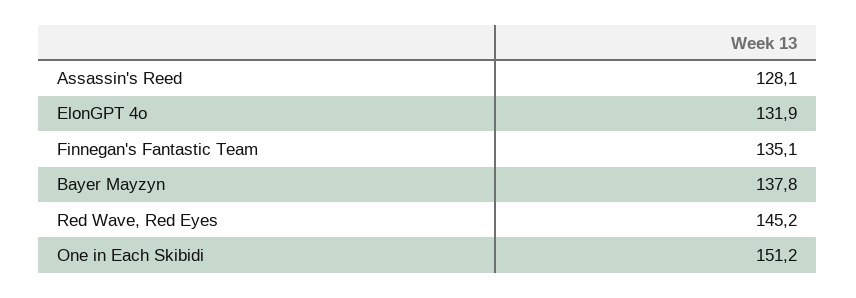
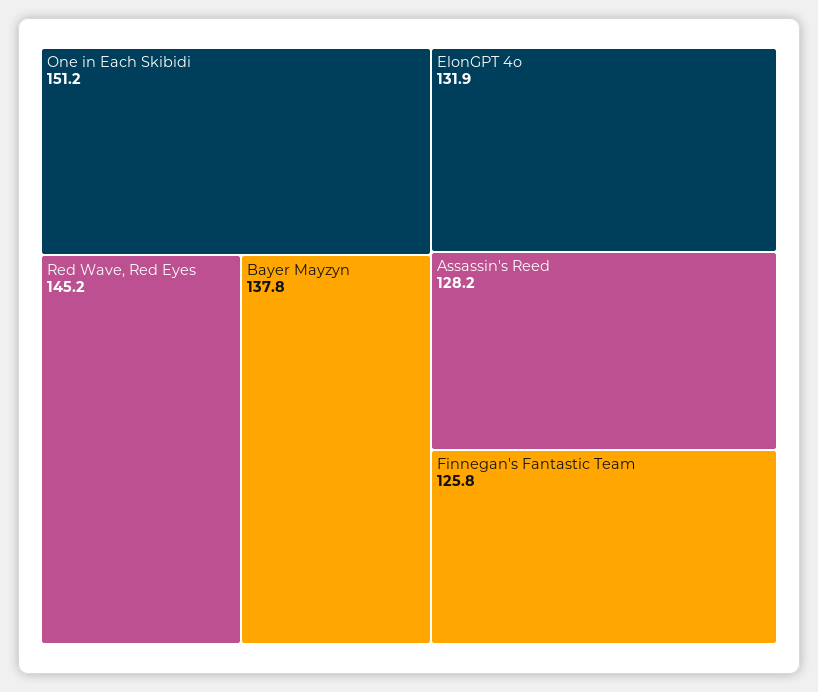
Assassin's Reed: 128.1 -> 128.2
Finnegan's Fantastic Team: 135.1 -> 125.8

